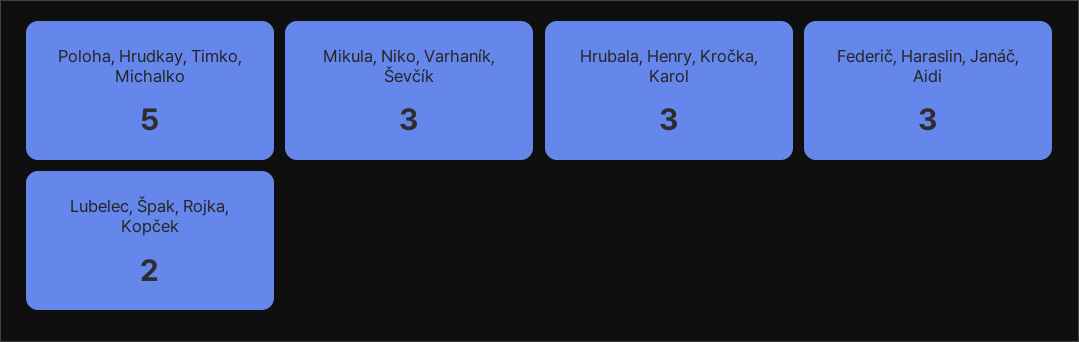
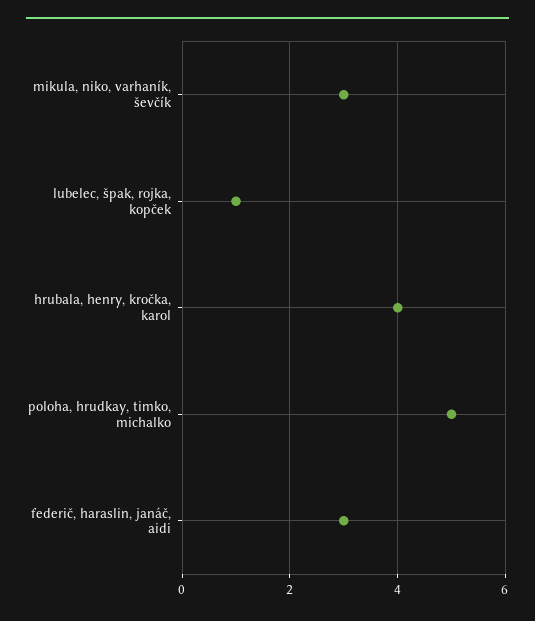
Hrubala, Henry, Kročka, Karol: 3 -> 4
Lubelec, Špak, Rojka, Kopček: 2 -> 1

